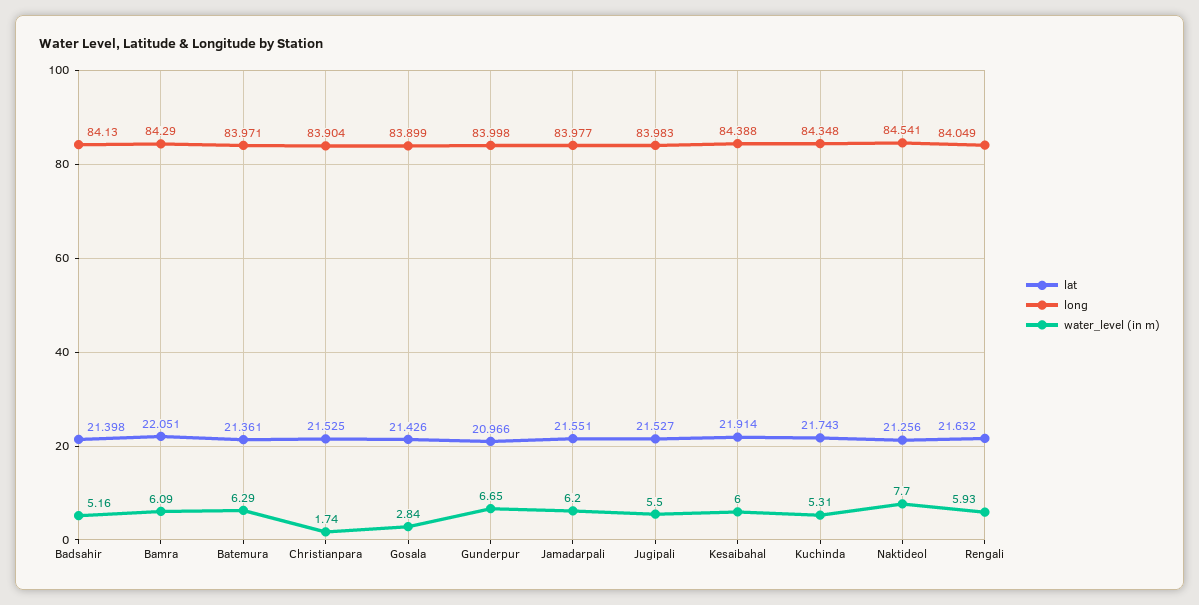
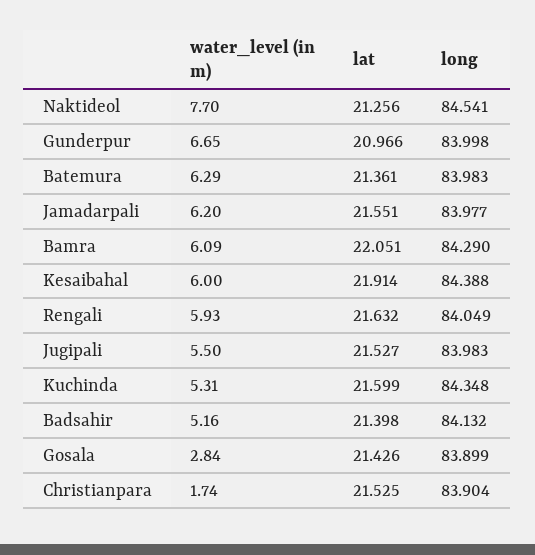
long, Badsahir: 84.13 -> 84.132
long, Batemura: 83.971 -> 83.983
lat, Kuchinda: 21.743 -> 21.599

